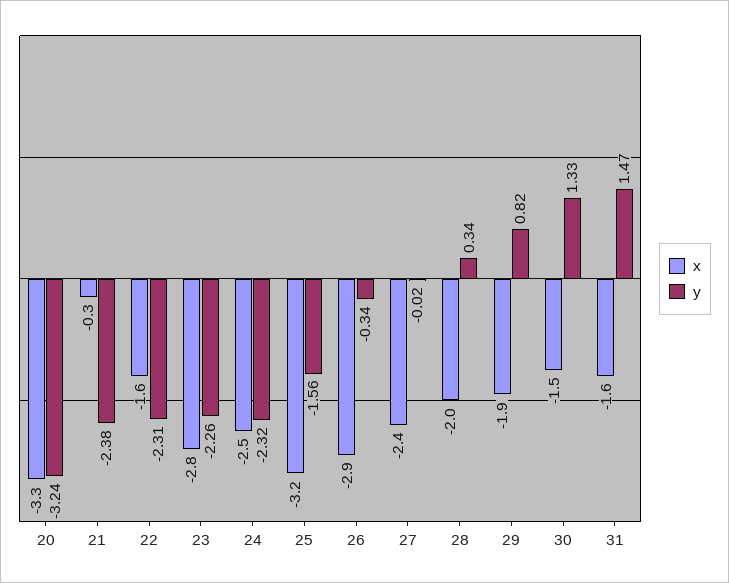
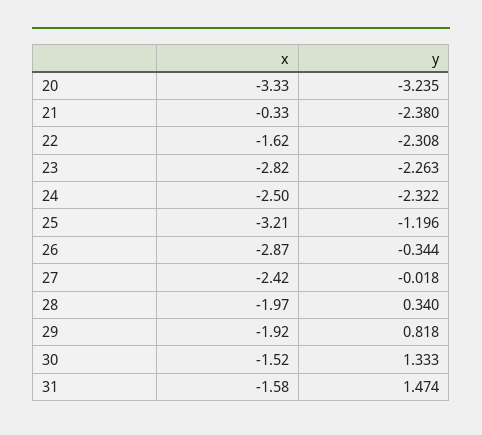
y, 25: -1.56 -> -1.196

